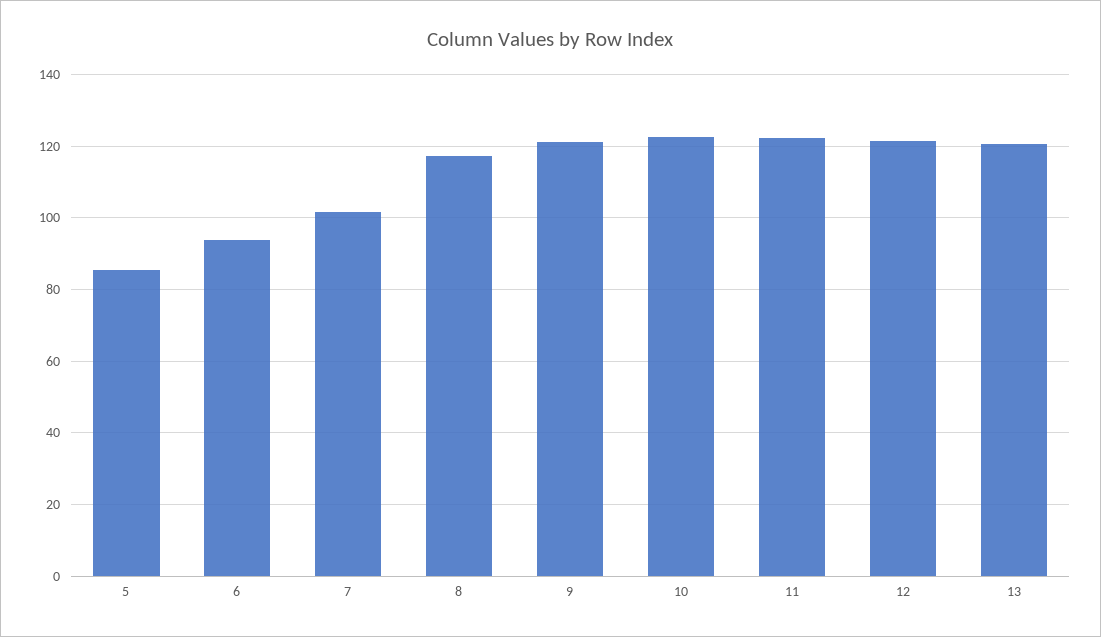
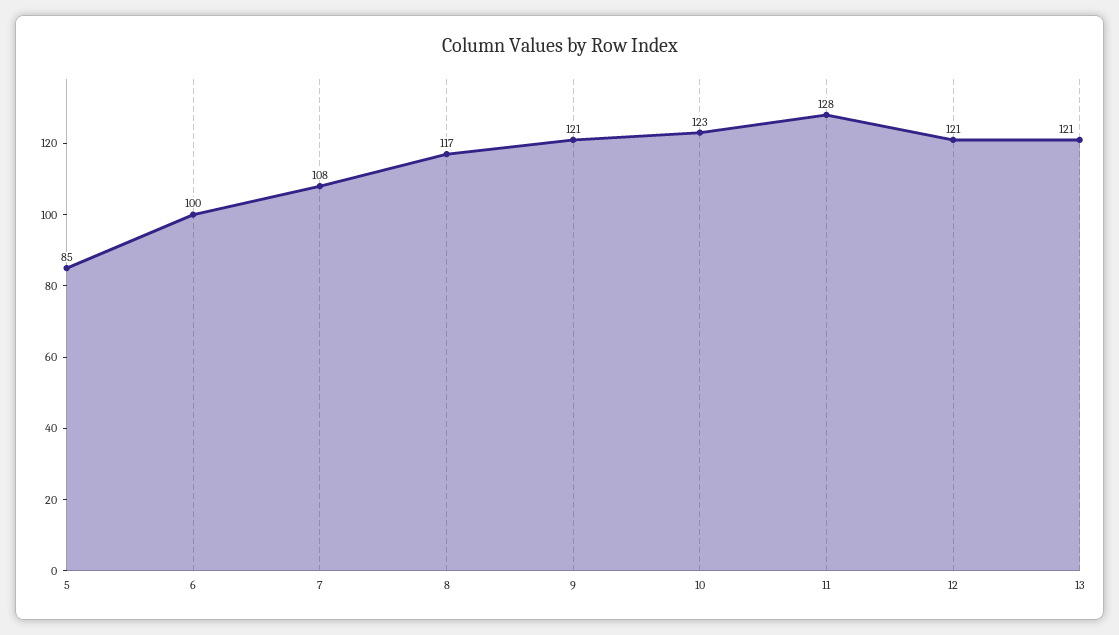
6: 94 -> 100
7: 102 -> 108
11: 122 -> 128

